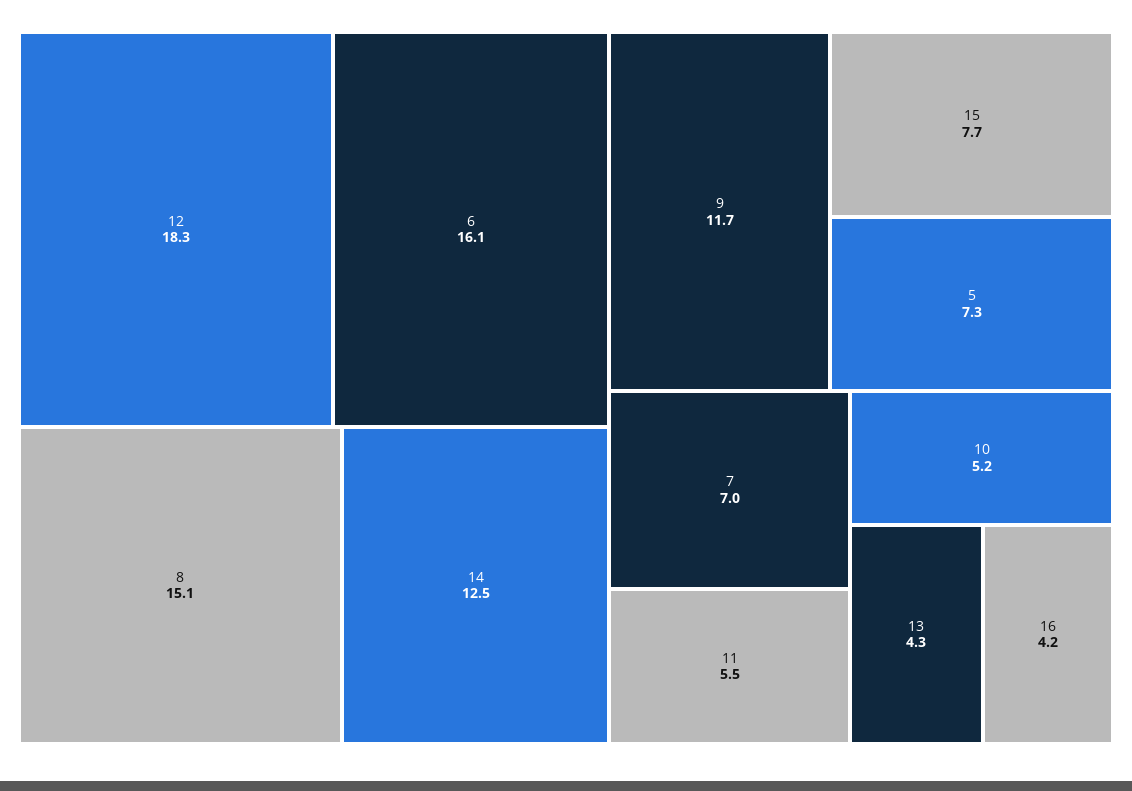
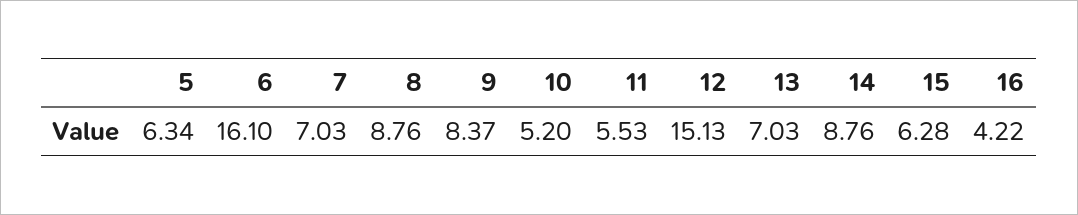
12: 18.3 -> 15.13
8: 15.1 -> 8.76
14: 12.5 -> 8.76
9: 11.7 -> 8.37
15: 7.7 -> 6.28
5: 7.3 -> 6.34
13: 4.3 -> 7.03

